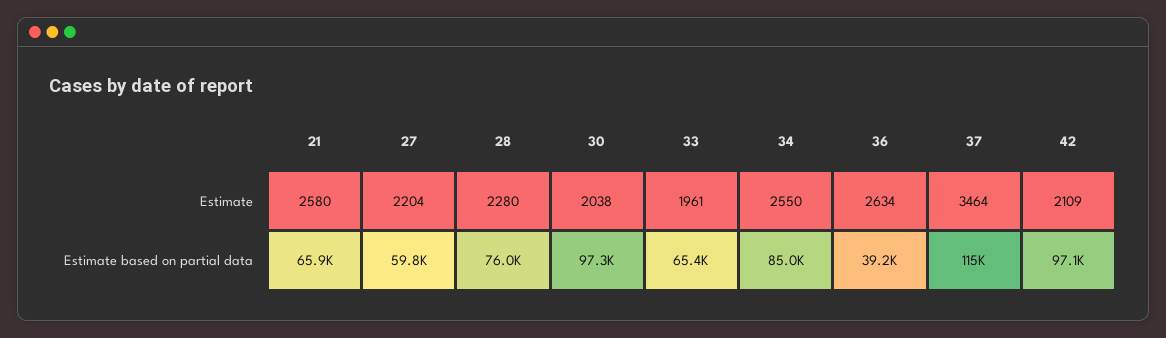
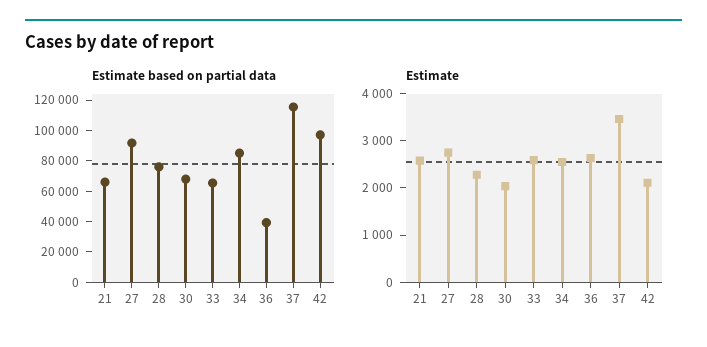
Estimate, 27: 2204 -> 2800
Estimate, 33: 1961 -> 2600
Estimate based on partial data, 27: 59800 -> 90000
Estimate based on partial data, 30: 97300 -> 70000

